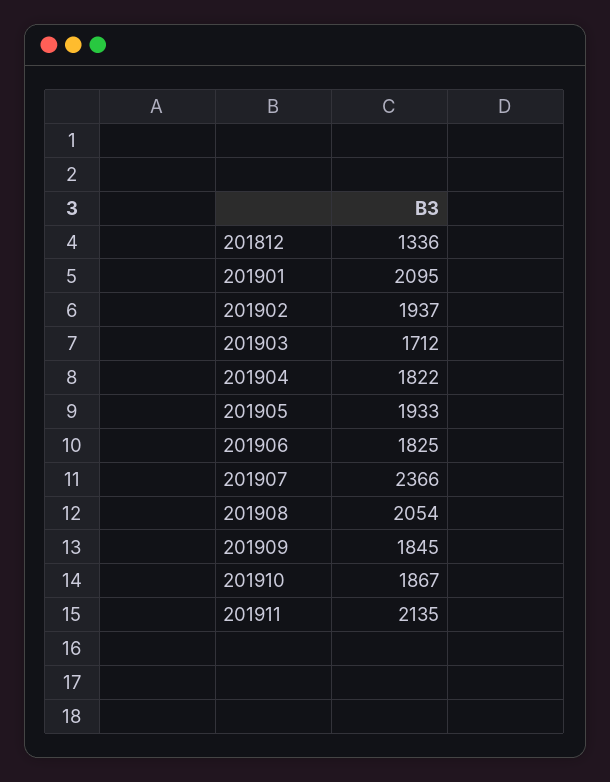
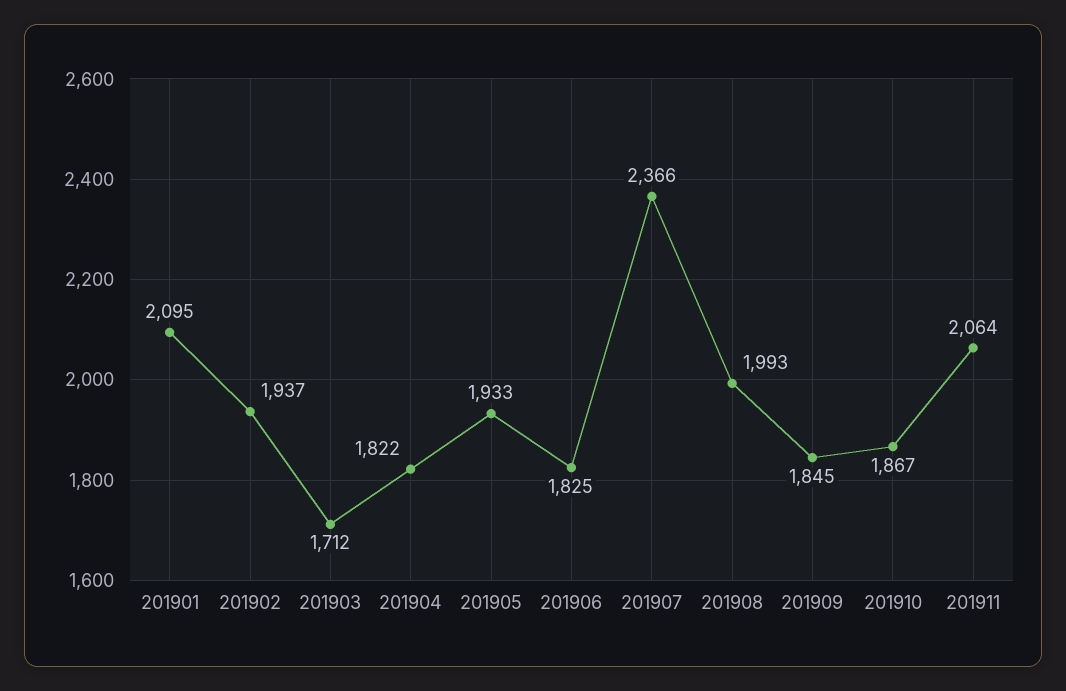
201812: 1336 -> none
201908: 2054 -> 1993
201911: 2135 -> 2064

